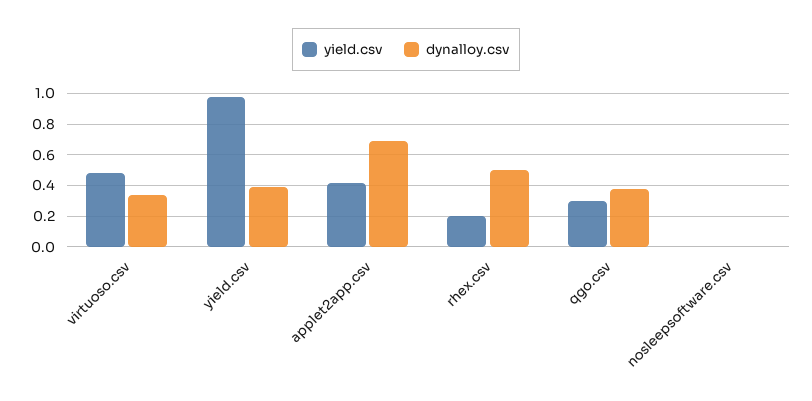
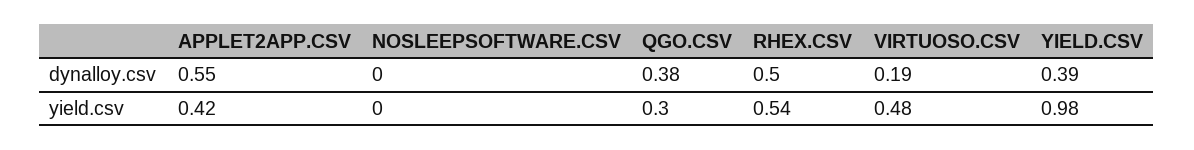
dynalloy.csv, virtuoso.csv: 0.35 -> 0.19
dynalloy.csv, applet2app.csv: 0.7 -> 0.55
yield.csv, rhex.csv: 0.2 -> 0.54

